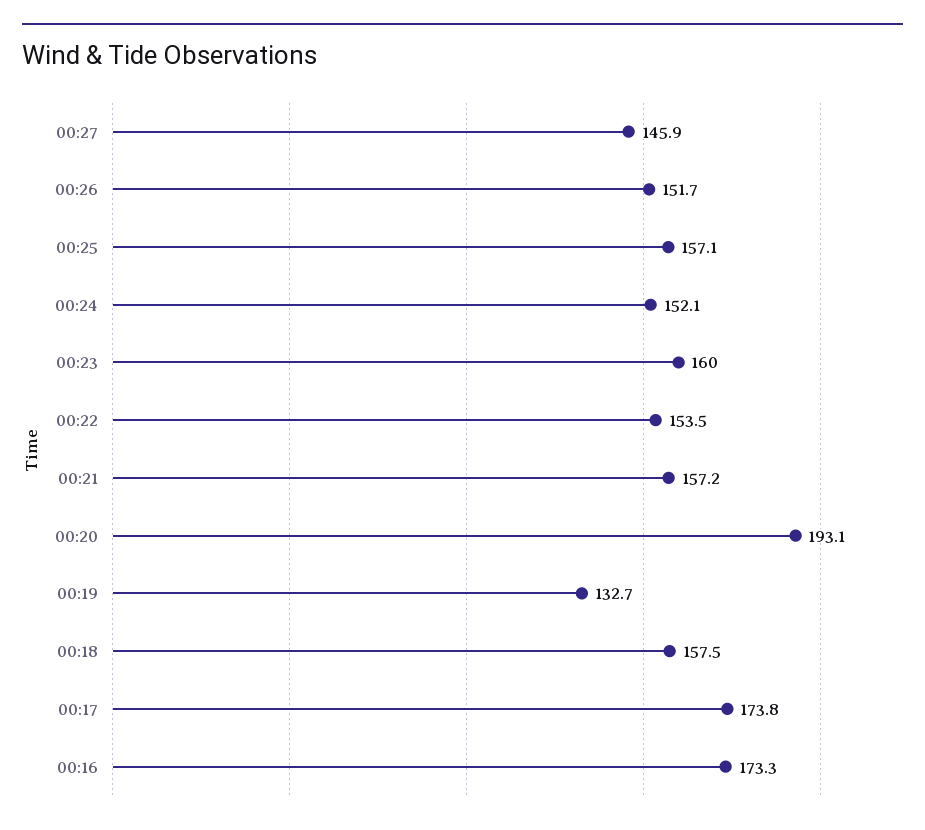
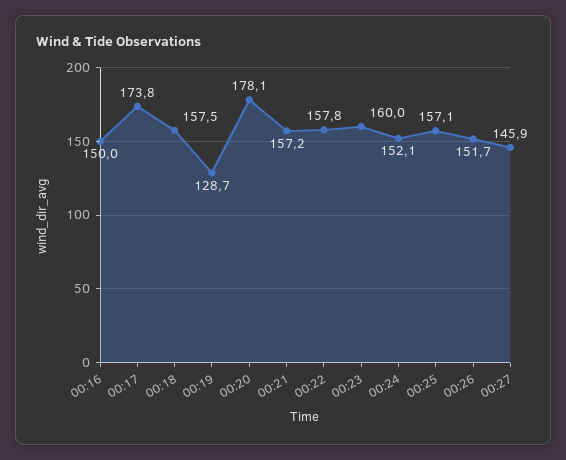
00:22: 153.5 -> 157.8
00:20: 193.1 -> 178.1
00:19: 132.7 -> 128.7
00:16: 173.3 -> 150

